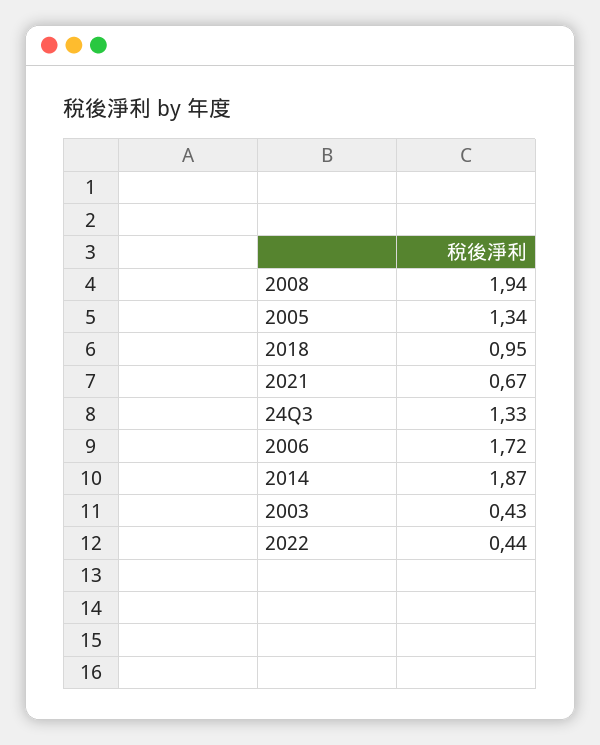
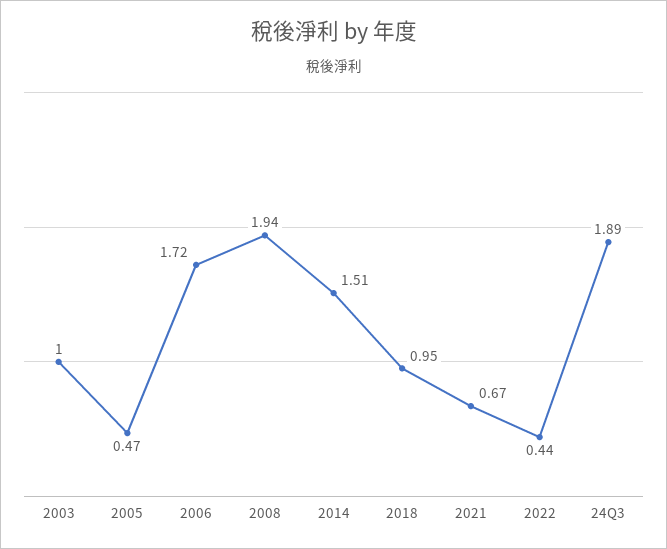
2005: 1.34 -> 0.47
24Q3: 1.33 -> 1.89
2014: 1.87 -> 1.51
2003: 0.43 -> 1

